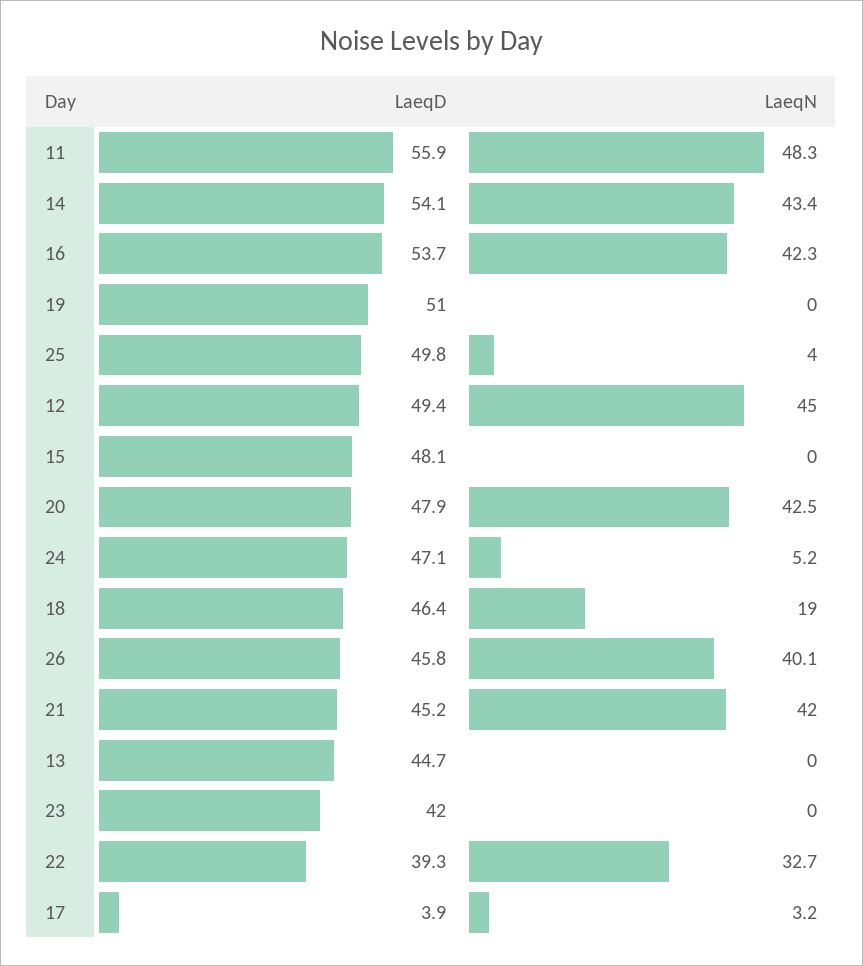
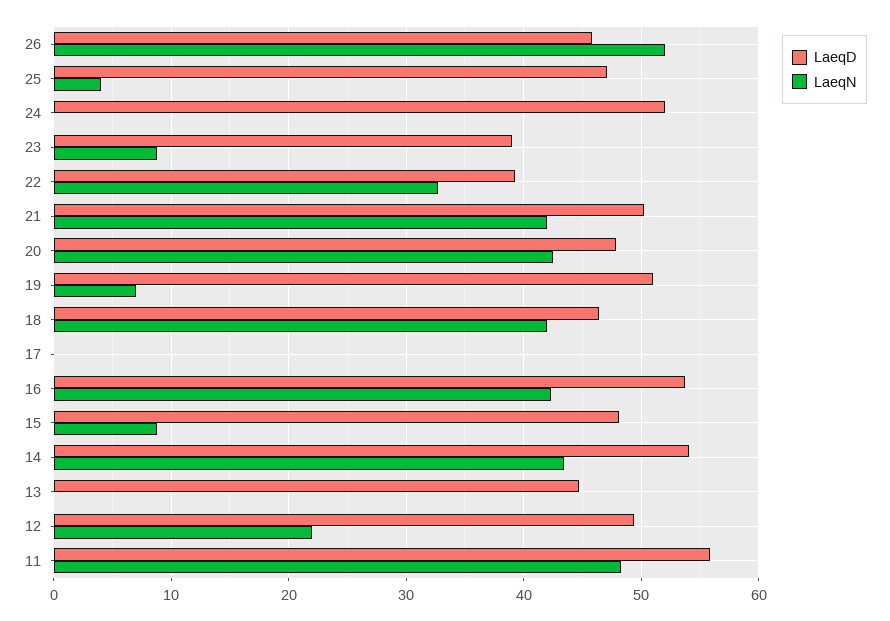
LaeqN, 19: 0 -> 7
LaeqD, 25: 49.8 -> 47
LaeqN, 12: 45 -> 22
LaeqN, 15: 0 -> 9
LaeqD, 24: 47.1 -> 52
LaeqN, 24: 5.2 -> 0
LaeqN, 18: 19 -> 42
LaeqN, 26: 40.1 -> 52
LaeqD, 21: 45.2 -> 50
LaeqD, 23: 42 -> 39
LaeqN, 23: 0 -> 9
LaeqD, 17: 3.9 -> 0
LaeqN, 17: 3.2 -> 0

